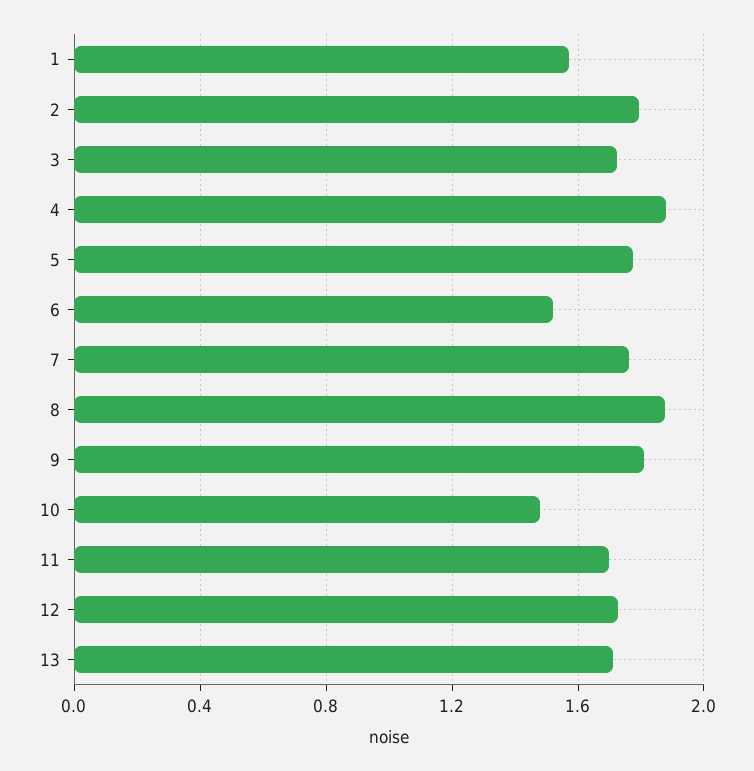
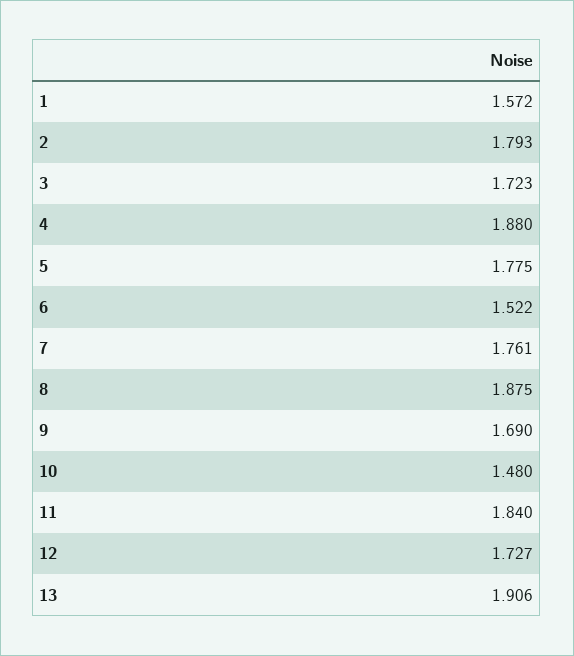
9: 1.8 -> 1.69
11: 1.7 -> 1.84
13: 1.7 -> 1.906

